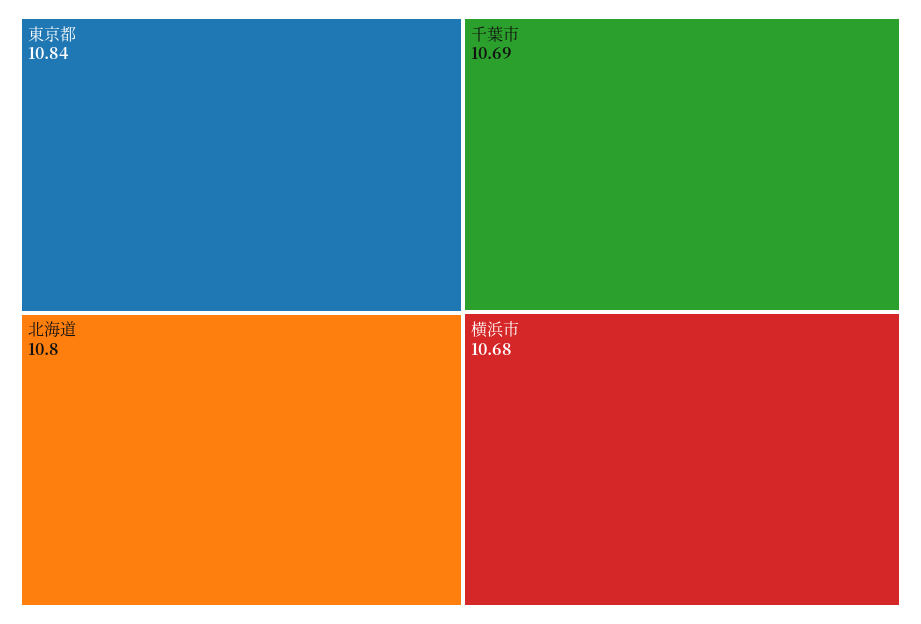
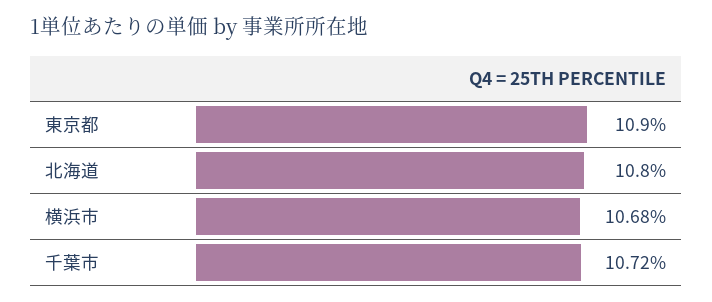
東京都: 10.84 -> 10.9
千葉市: 10.69 -> 10.72

